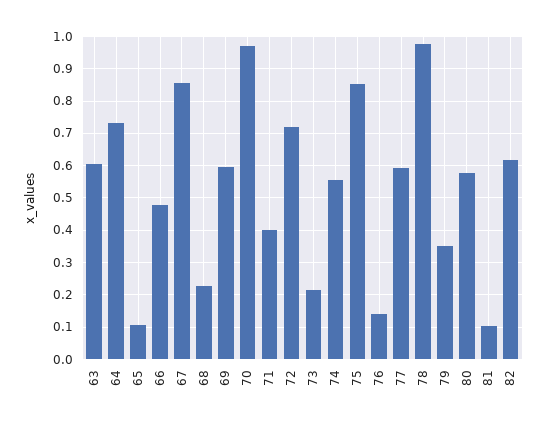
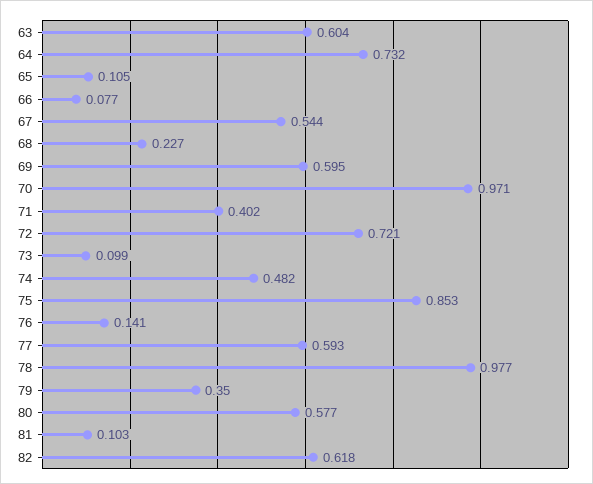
66: 0.48 -> 0.077
67: 0.86 -> 0.544
73: 0.22 -> 0.099
74: 0.56 -> 0.482

